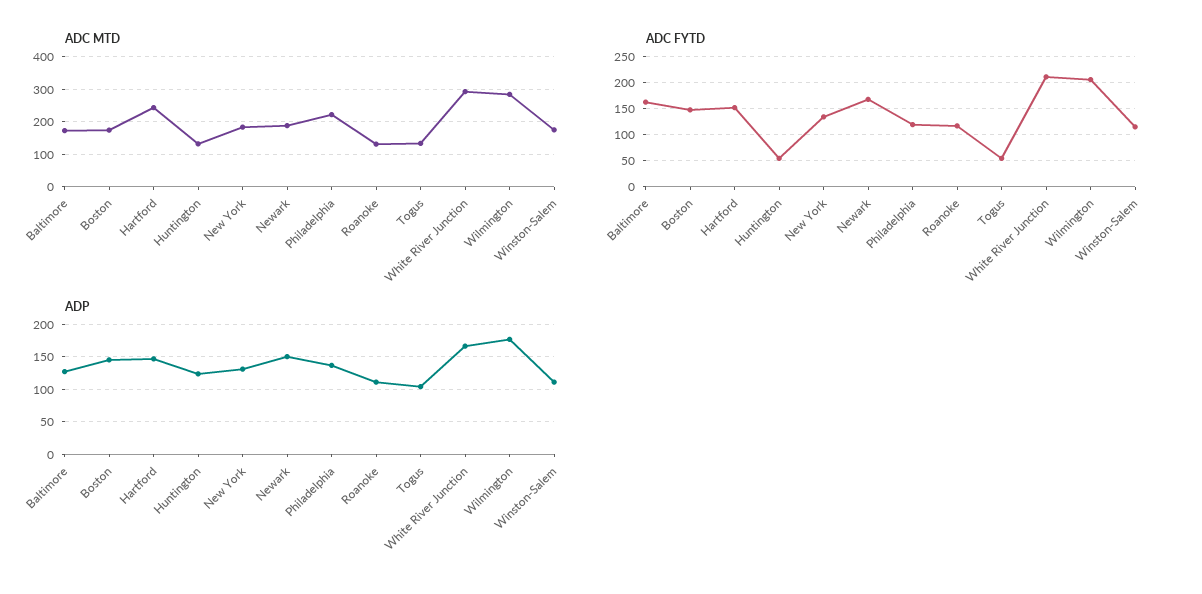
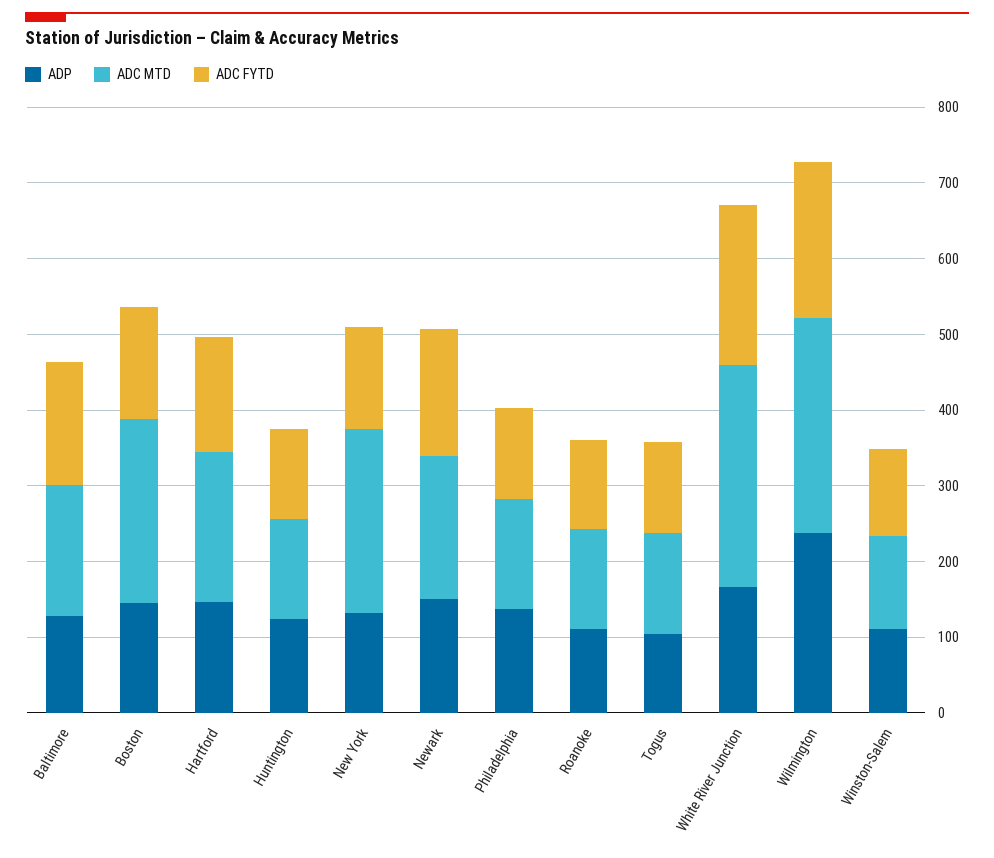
ADC MTD, Boston: 180 -> 240
ADC MTD, Hartford: 240 -> 200
ADC MTD, New York: 180 -> 240
ADC MTD, Philadelphia: 220 -> 140
ADC MTD, Winston-Salem: 180 -> 120
ADC FYTD, Huntington: 50 -> 120
ADC FYTD, Togus: 50 -> 120
ADP, Wilmington: 180 -> 240

